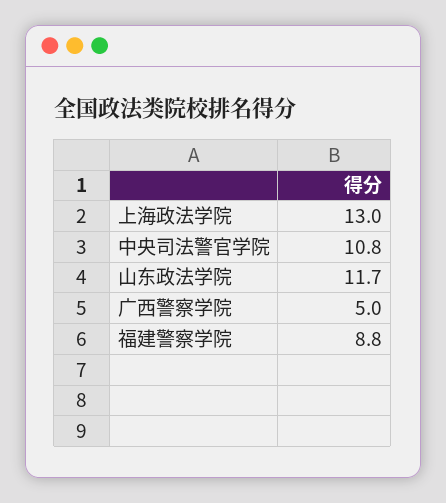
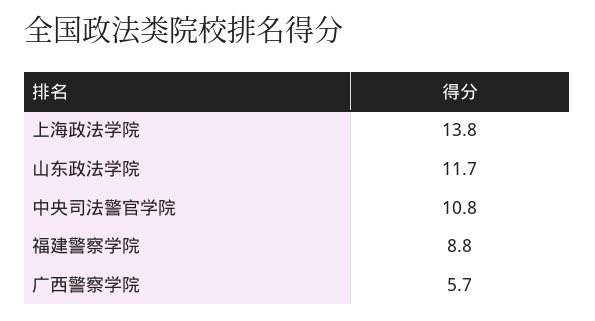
上海政法学院: 13 -> 13.8
广西警察学院: 5 -> 5.7

